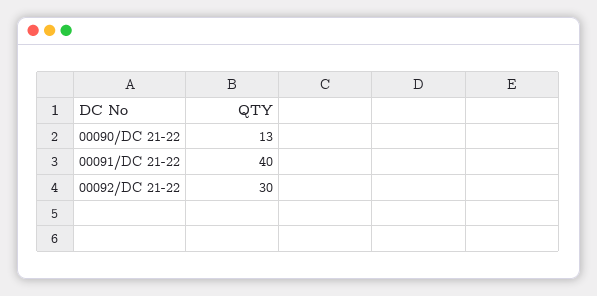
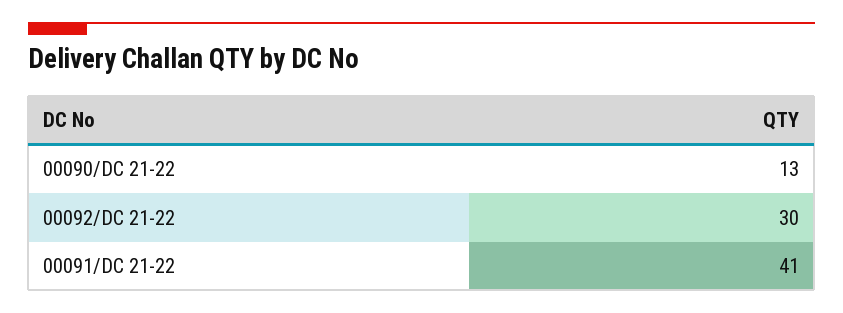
00091/DC 21-22: 40 -> 41

